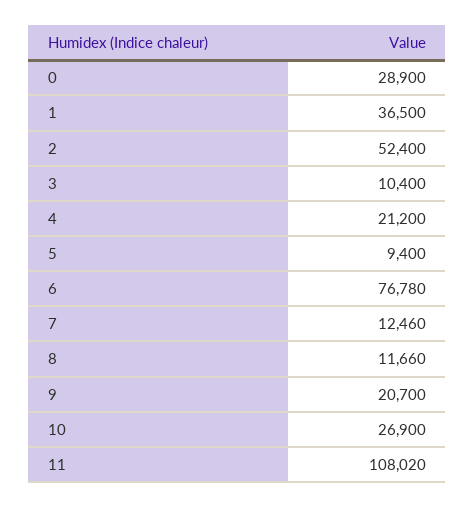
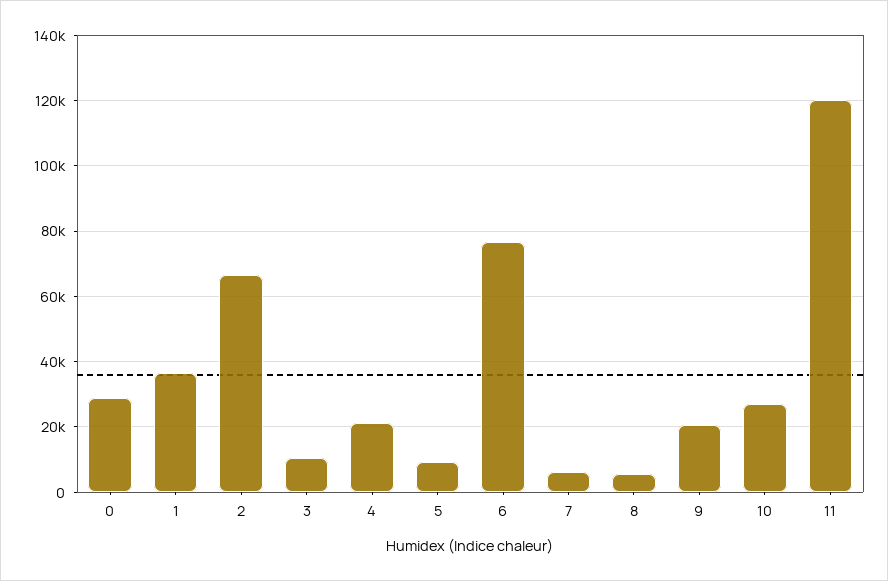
2: 52400 -> 66000
7: 12460 -> 6000
8: 11660 -> 6000
11: 108020 -> 120000

